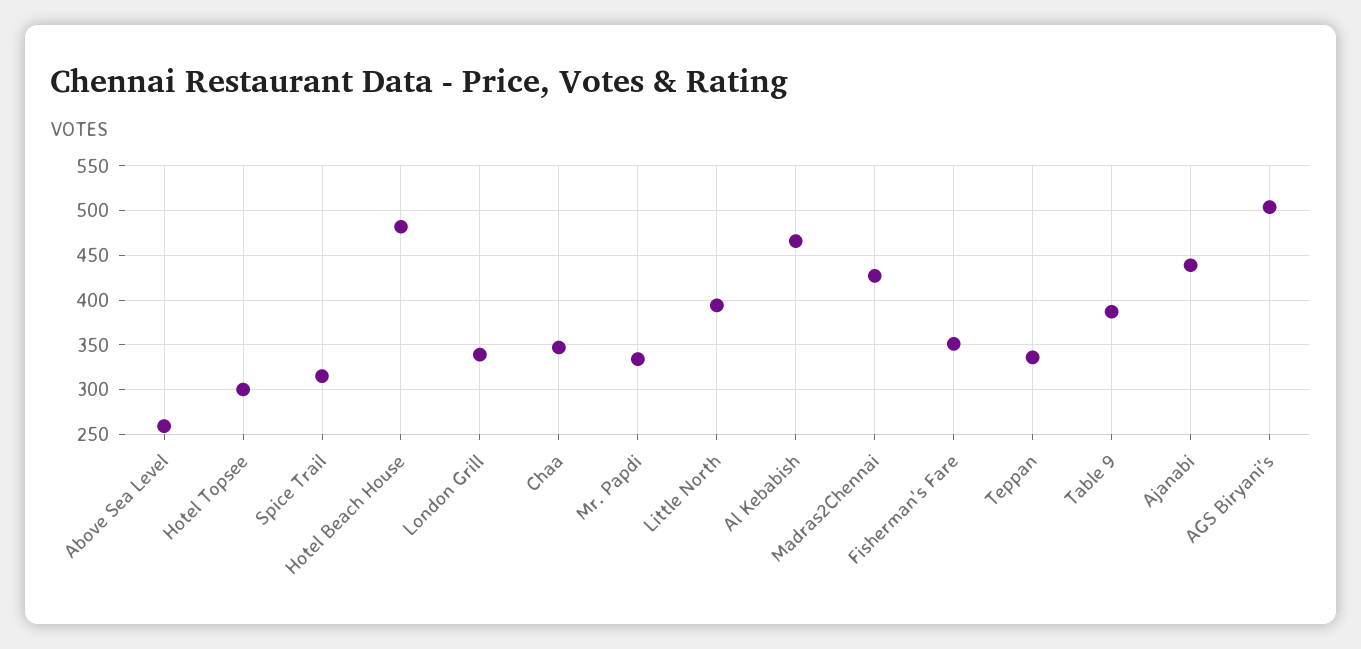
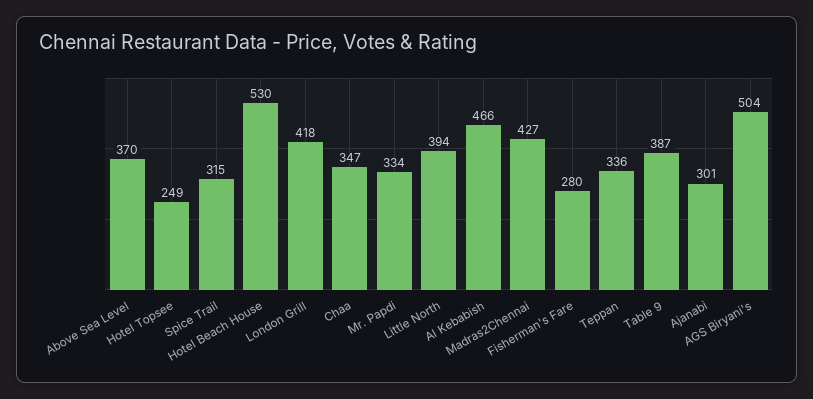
Above Sea Level: 260 -> 370
Hotel Topsee: 300 -> 249
Hotel Beach House: 480 -> 530
London Grill: 340 -> 418
Fisherman's Fare: 350 -> 280
Ajanabi: 440 -> 301

